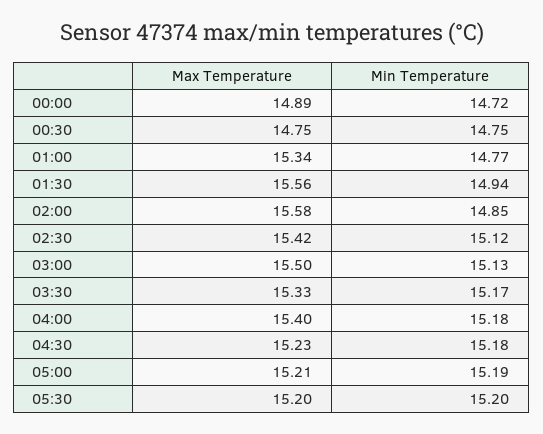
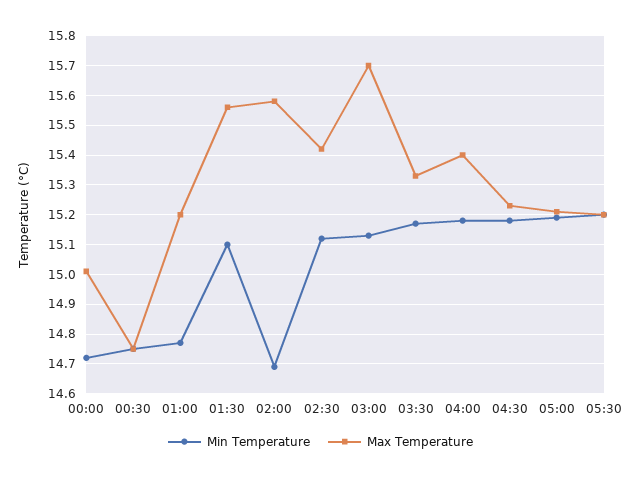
Max Temperature, 00:00: 14.89 -> 15
Max Temperature, 01:00: 15.34 -> 15.2
Min Temperature, 01:30: 14.94 -> 15.1
Min Temperature, 02:00: 14.85 -> 14.7
Max Temperature, 03:00: 15.5 -> 15.7

